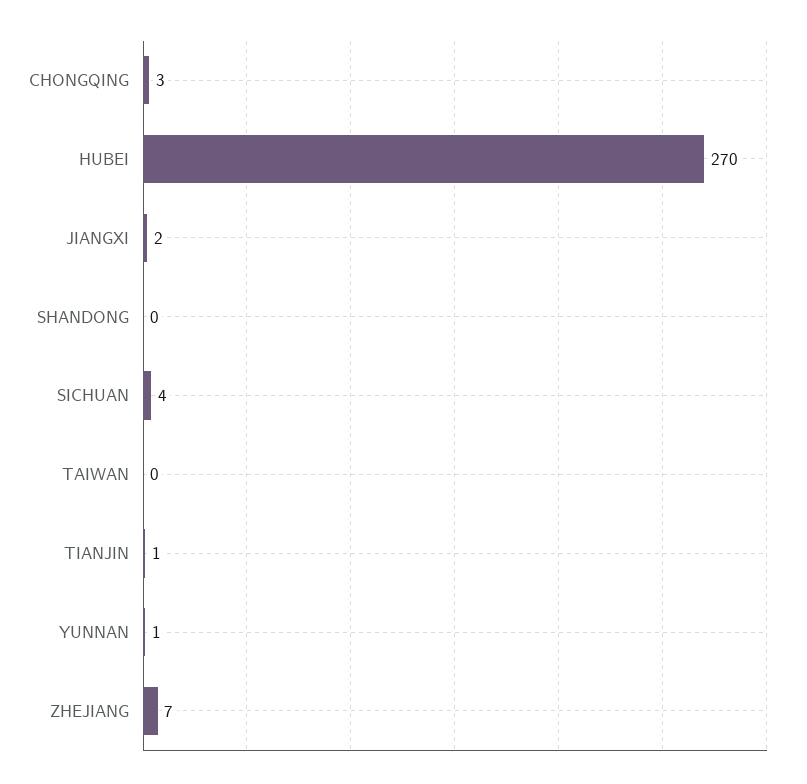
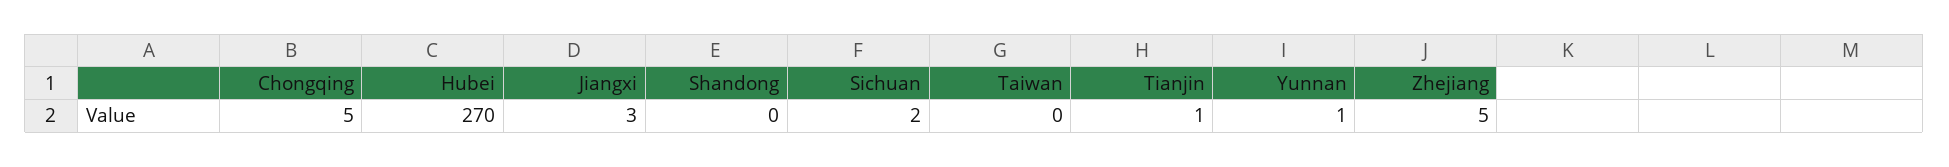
CHONGQING: 3 -> 5
JIANGXI: 2 -> 3
SICHUAN: 4 -> 2
ZHEJIANG: 7 -> 5

